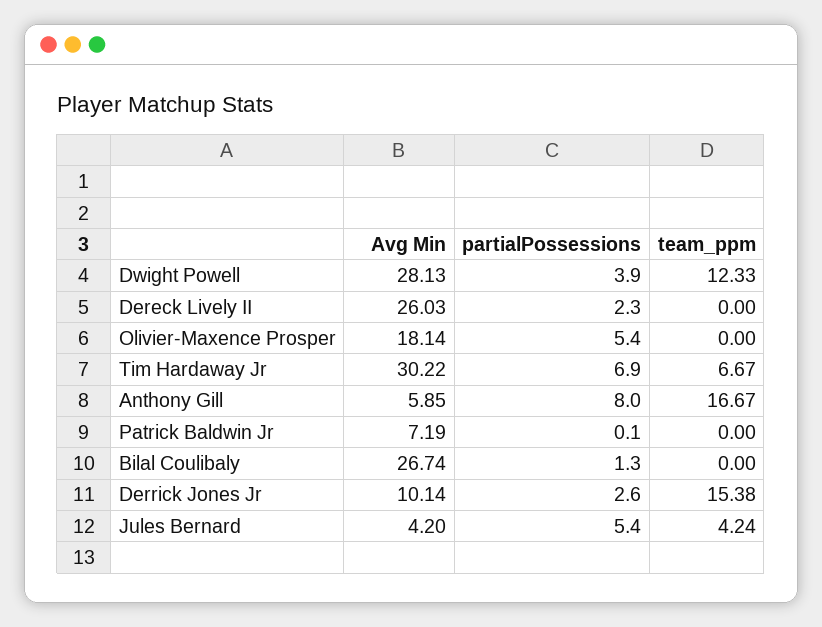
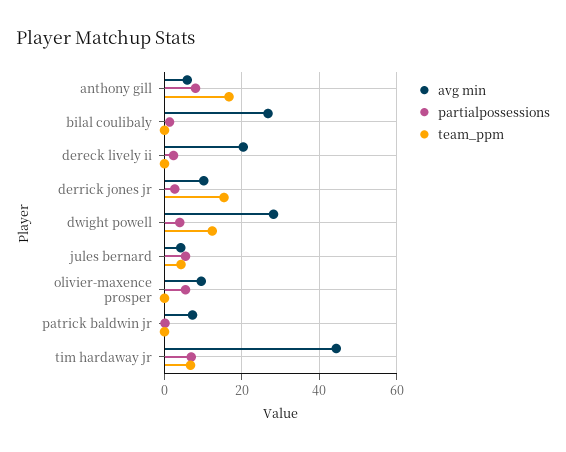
Avg Min, Dereck Lively II: 26.03 -> 20
Avg Min, Olivier-Maxence Prosper: 18.14 -> 10
Avg Min, Tim Hardaway Jr: 30.22 -> 44

